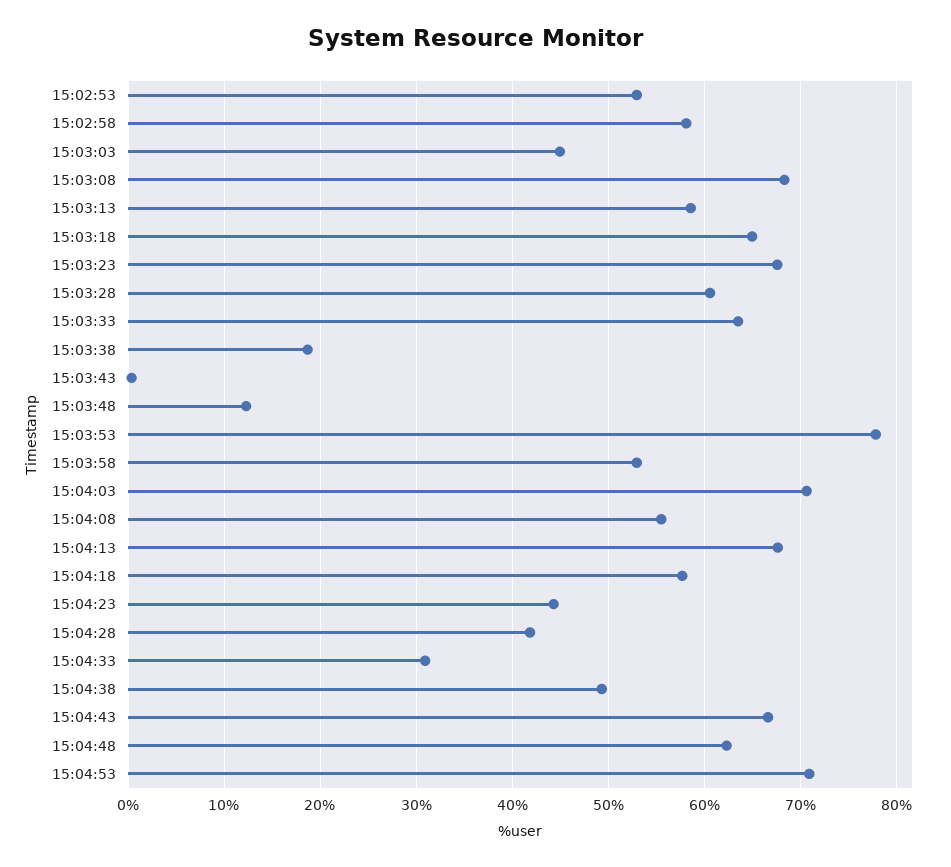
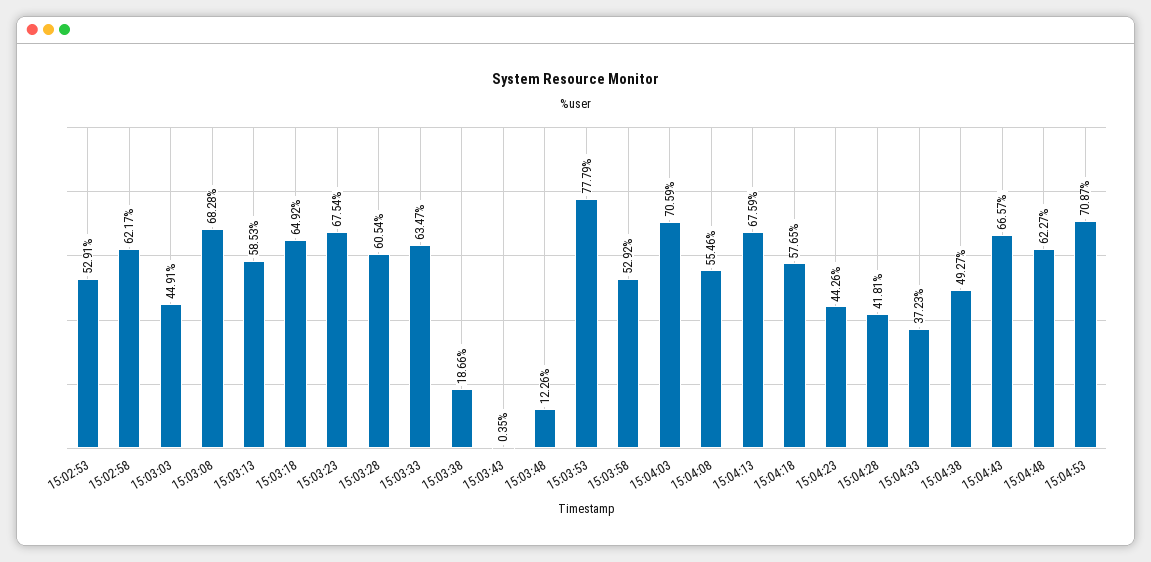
15:02:58: 58 -> 62.17
15:04:33: 31 -> 37.23

